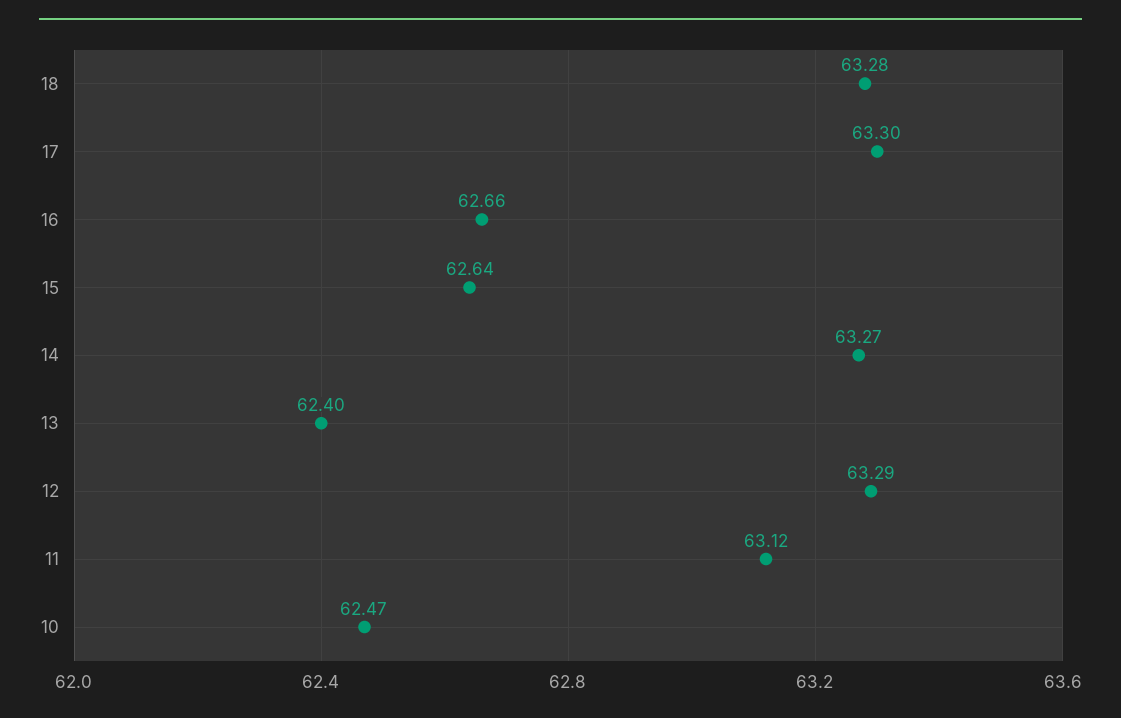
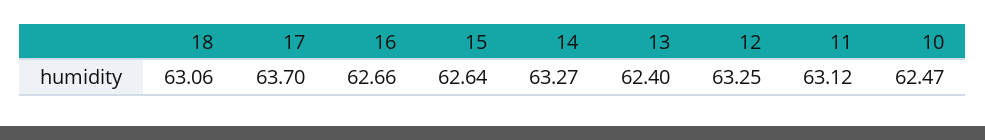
18: 63.28 -> 63.06
17: 63.3 -> 63.7
12: 63.29 -> 63.25

